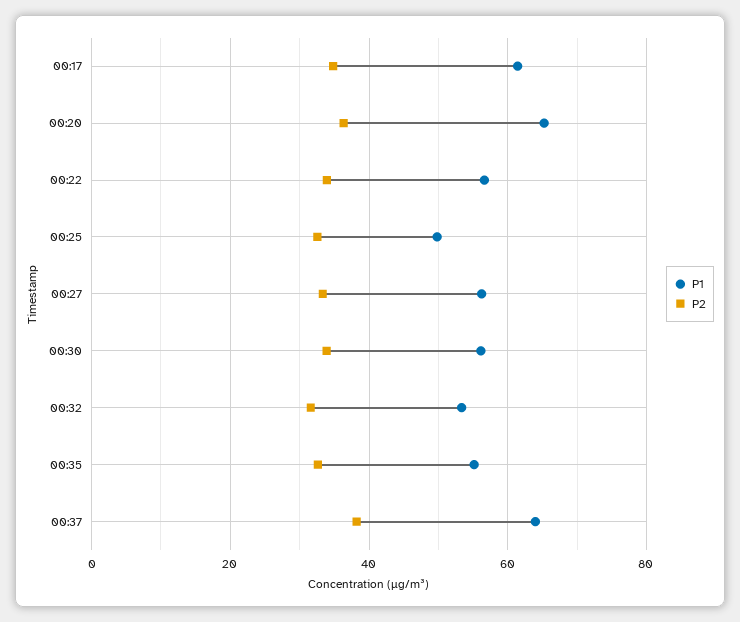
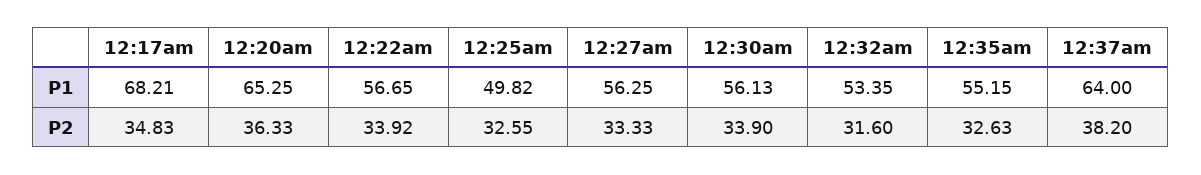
P1, 00:17: 62 -> 68.21

